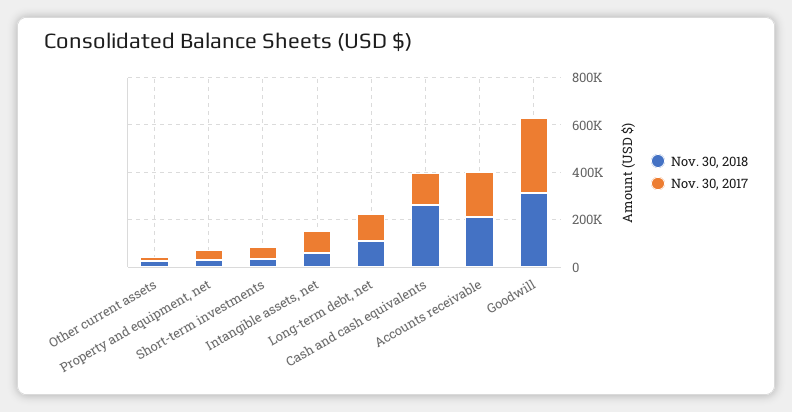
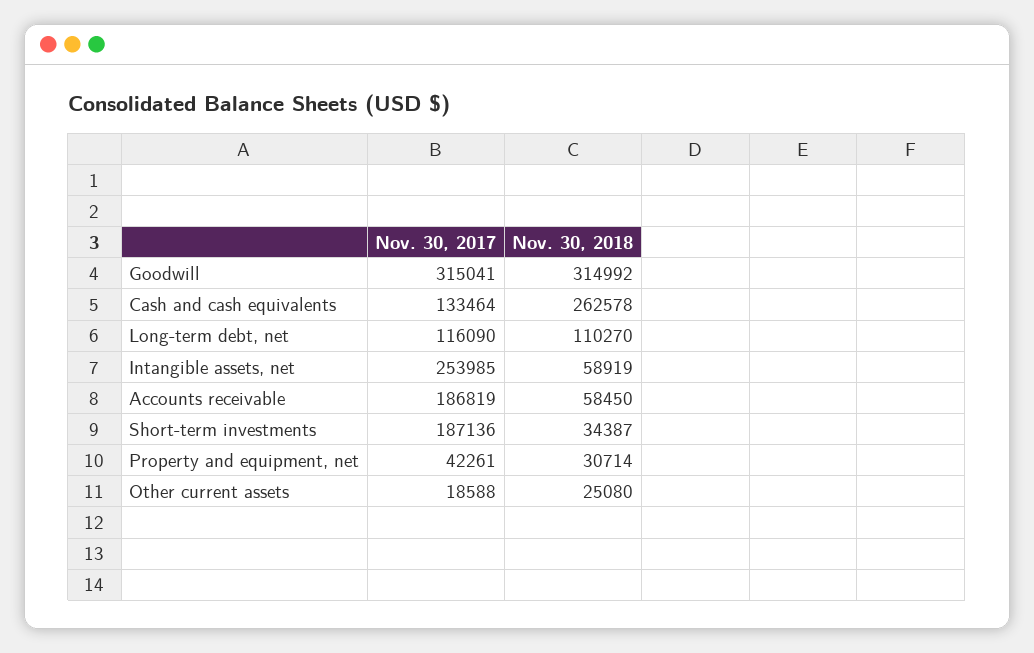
Nov. 30, 2017, Short-term investments: 50000 -> 187136
Nov. 30, 2017, Intangible assets, net: 100000 -> 253985
Nov. 30, 2018, Accounts receivable: 200000 -> 58450

